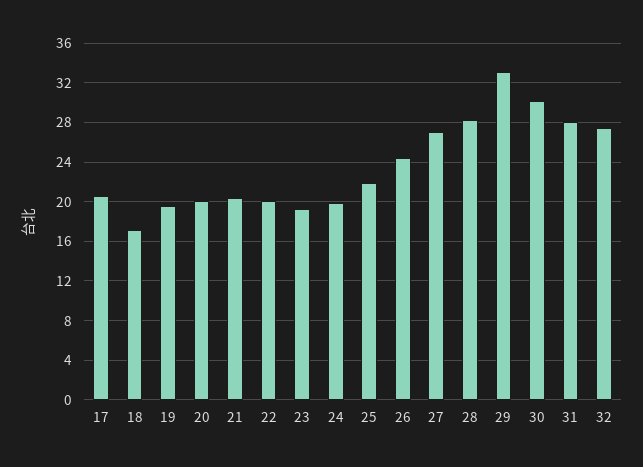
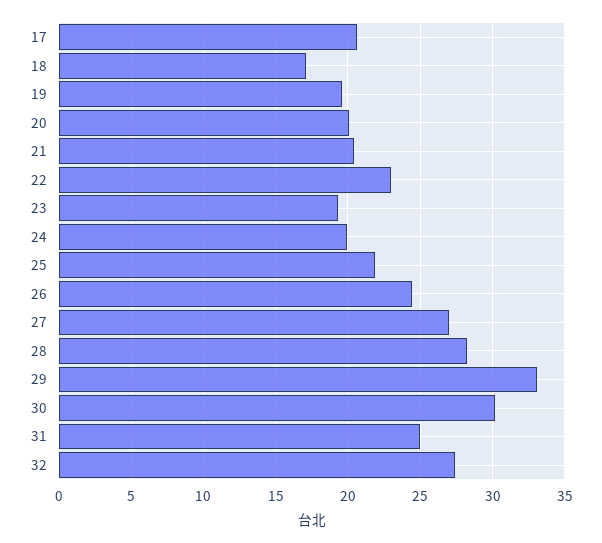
22: 20 -> 23
31: 28 -> 25

